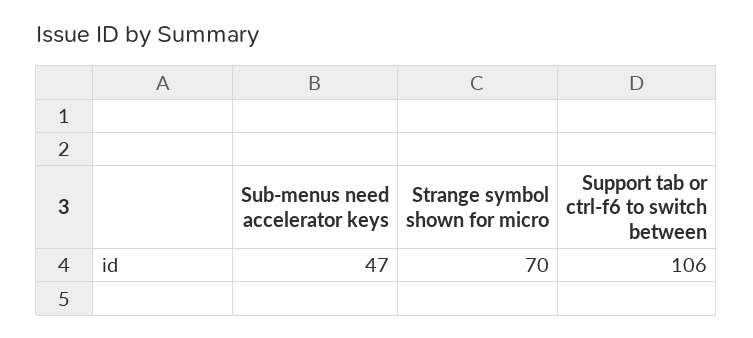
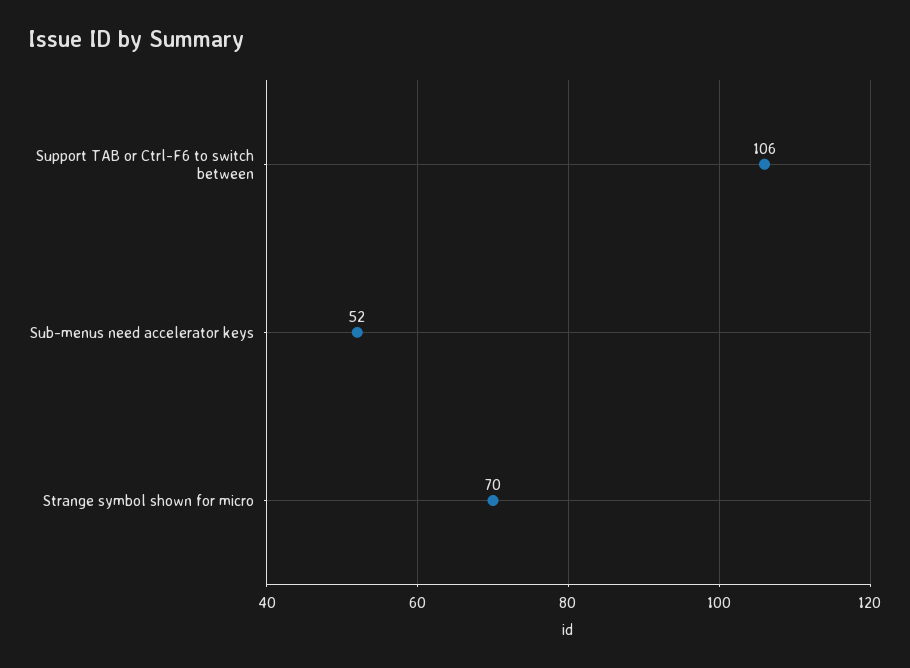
Sub-menus need accelerator keys: 47 -> 52

